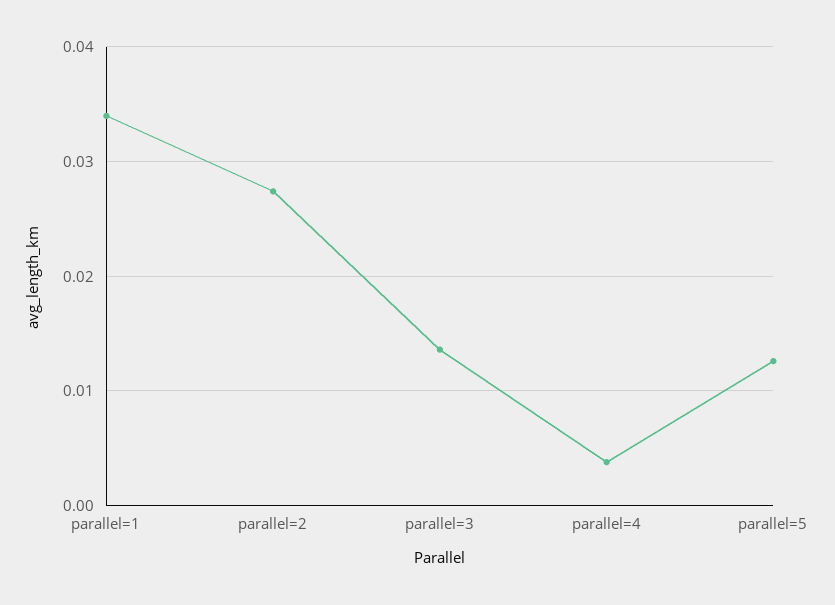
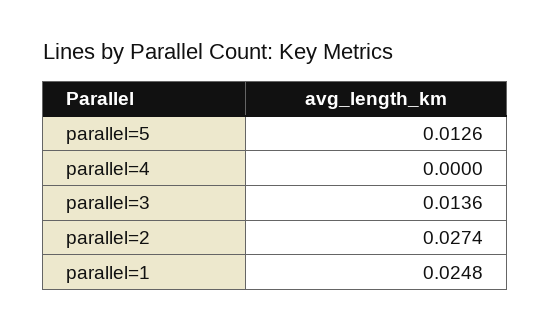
parallel=1: 0.034 -> 0.0248
parallel=4: 0.004 -> 0

